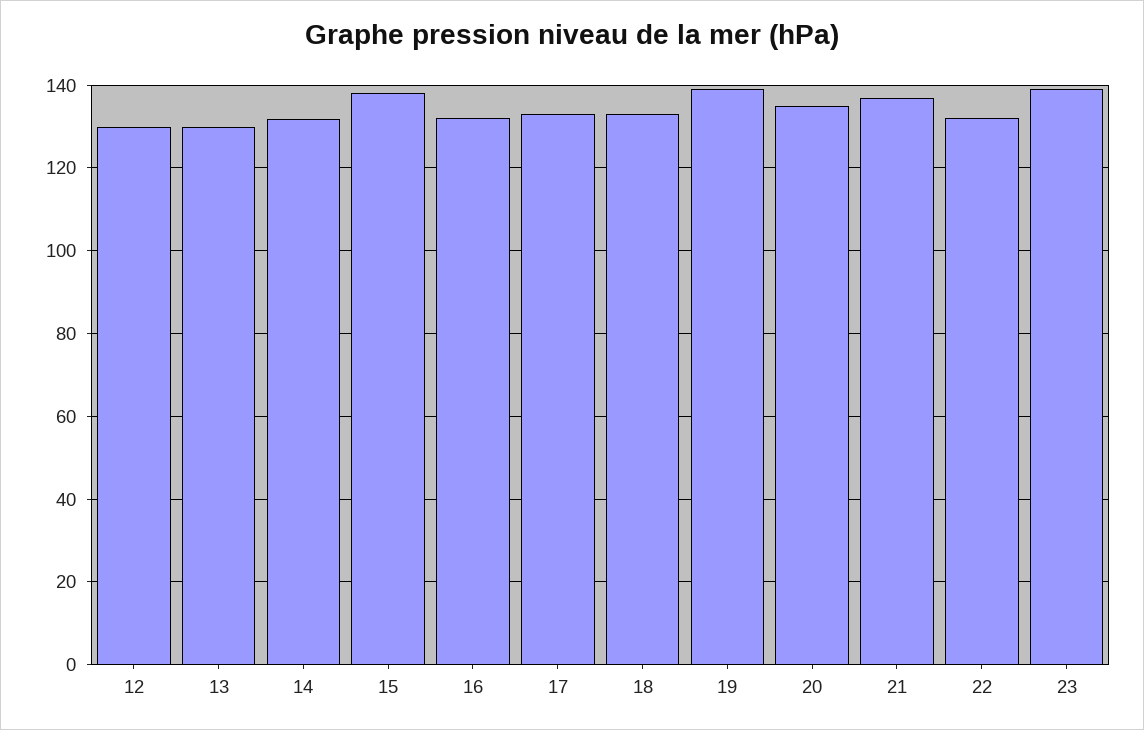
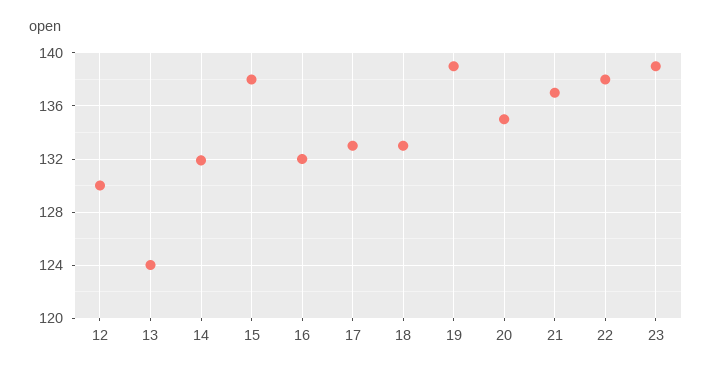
13: 130 -> 124
22: 132 -> 138

